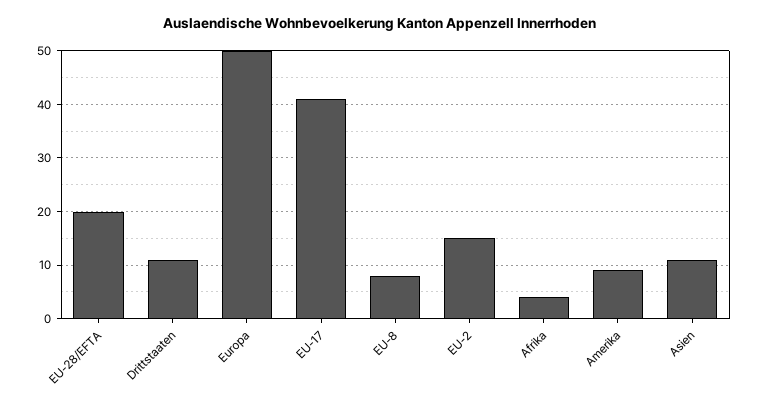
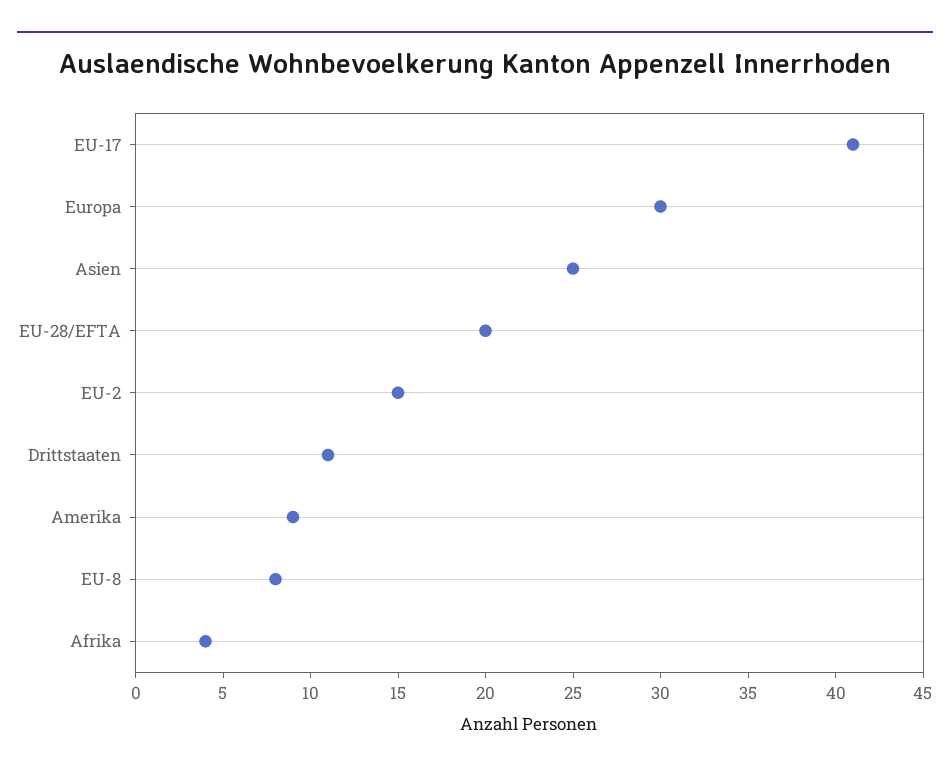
Europa: 50 -> 30
Asien: 10 -> 25

